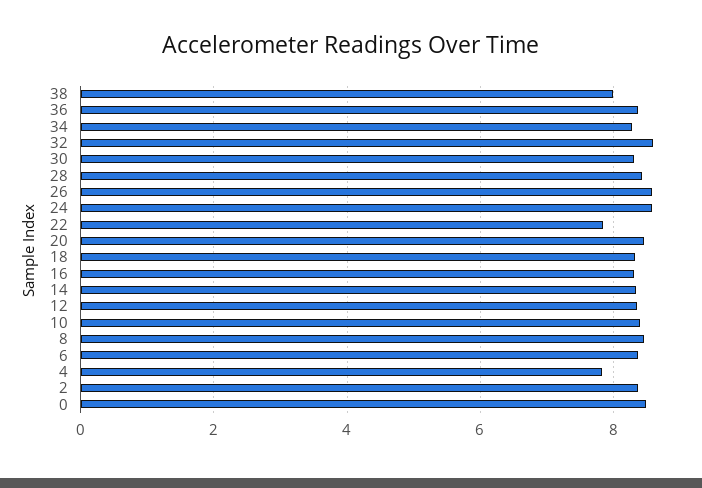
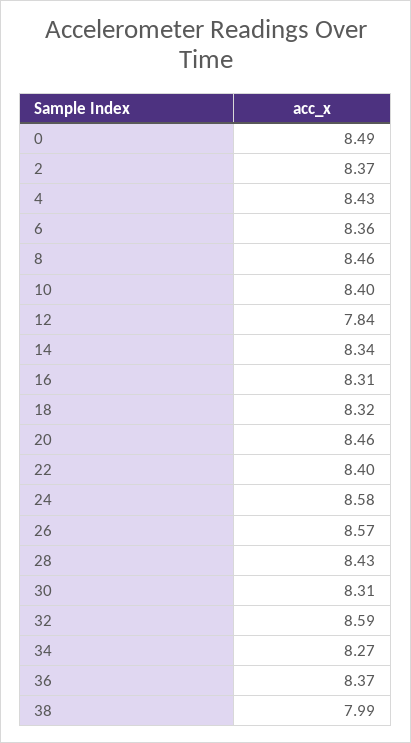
22: 7.8 -> 8.4
12: 8.4 -> 7.84
4: 7.8 -> 8.43

